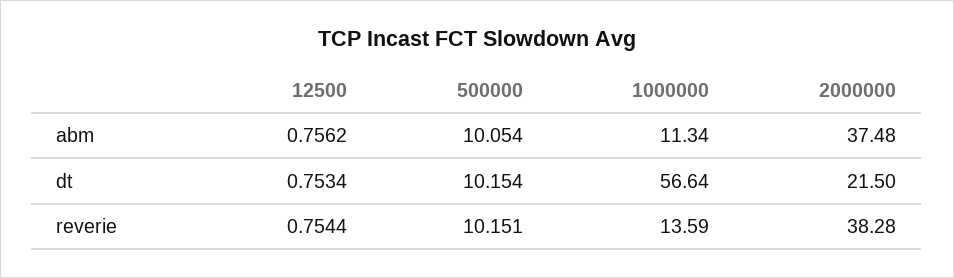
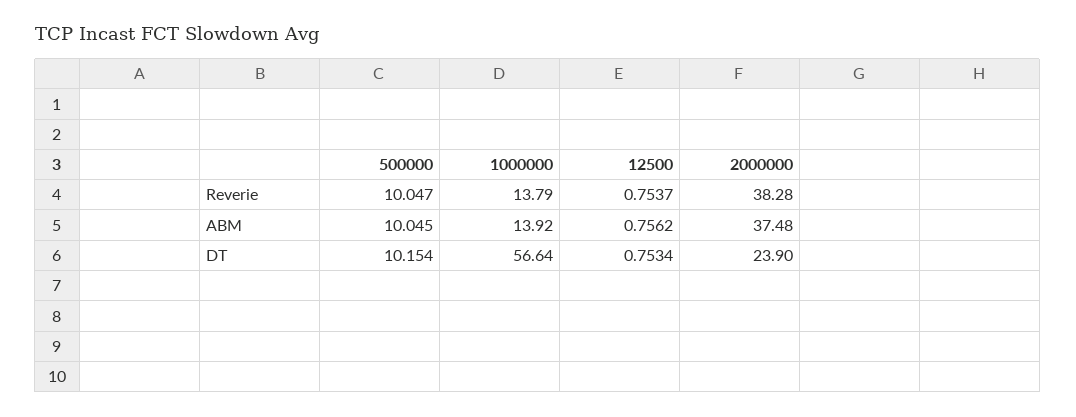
500000, abm: 10.054 -> 10.045
1000000, abm: 11.34 -> 13.92
2000000, dt: 21.5 -> 23.9
12500, reverie: 0.7544 -> 0.7537
500000, reverie: 10.151 -> 10.047
1000000, reverie: 13.59 -> 13.79

